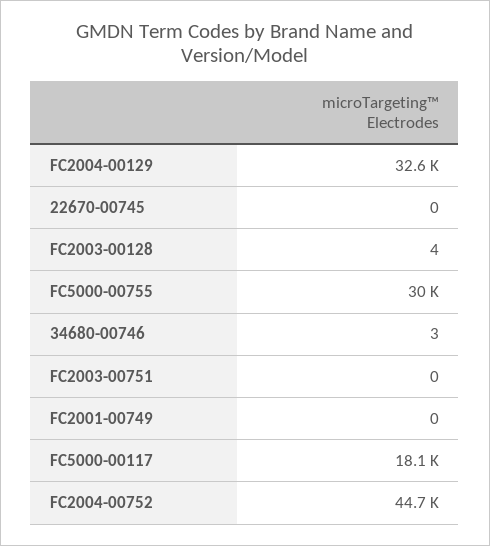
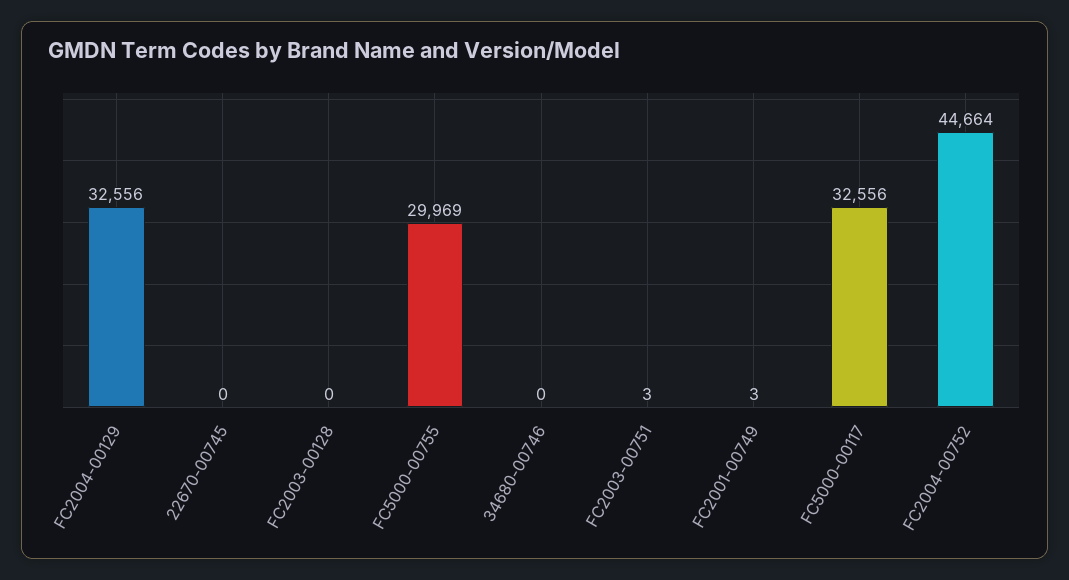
FC2003-00128: 4 -> 0
34680-00746: 3 -> 0
FC2003-00751: 0 -> 3
FC2001-00749: 0 -> 3
FC5000-00117: 18100 -> 32556

